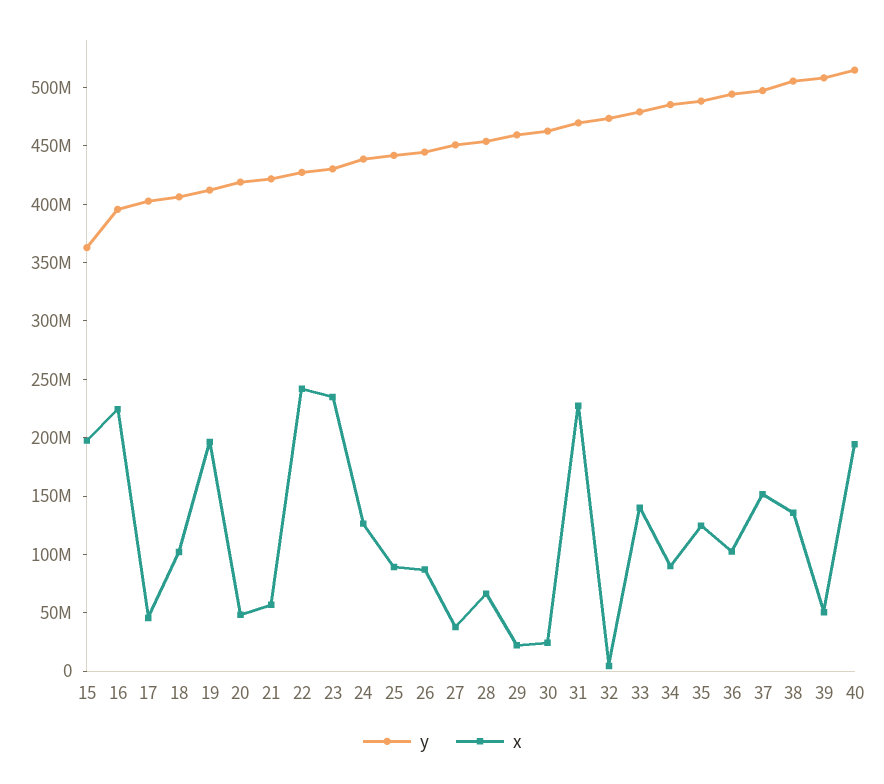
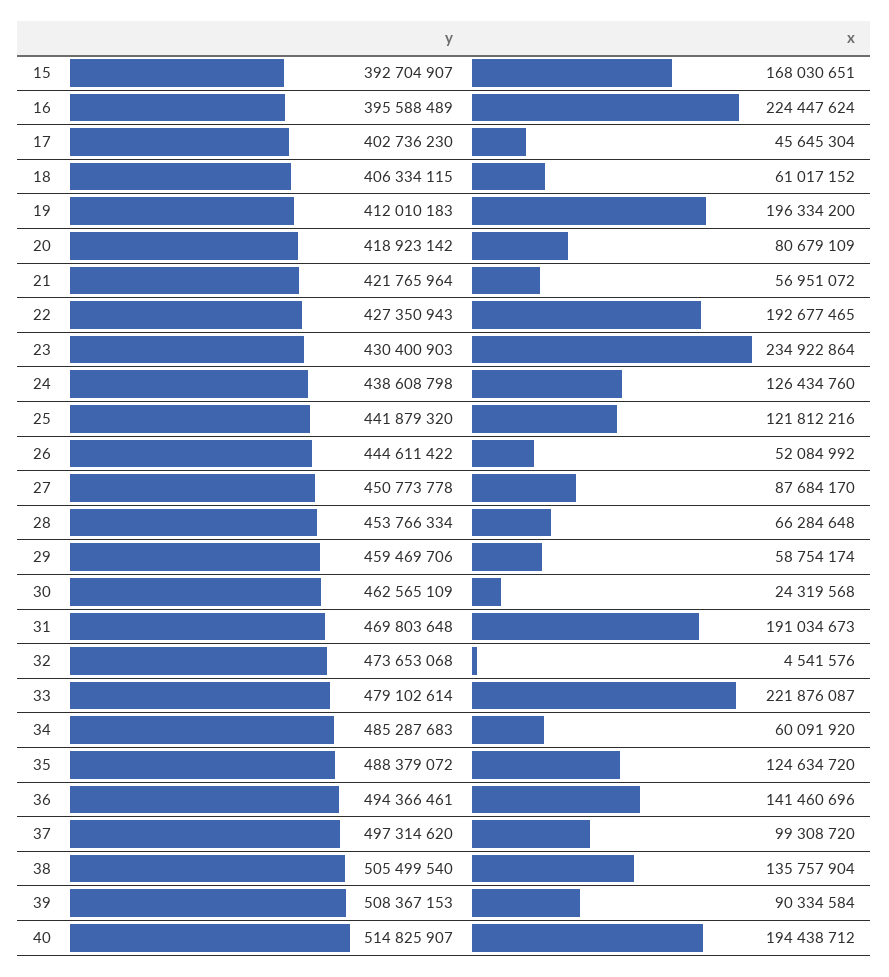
y, 15: 360000000 -> 392704907
x, 15: 200000000 -> 168030651
x, 18: 100000000 -> 61017152
x, 20: 50000000 -> 80679109
x, 22: 240000000 -> 192677465
x, 25: 90000000 -> 121812216
x, 26: 90000000 -> 52084992
x, 27: 40000000 -> 87684170
x, 29: 20000000 -> 58754174
x, 31: 230000000 -> 191034673
x, 33: 140000000 -> 221876087
x, 34: 90000000 -> 60091920
x, 36: 100000000 -> 141460696
x, 37: 150000000 -> 99308720
x, 39: 50000000 -> 90334584

